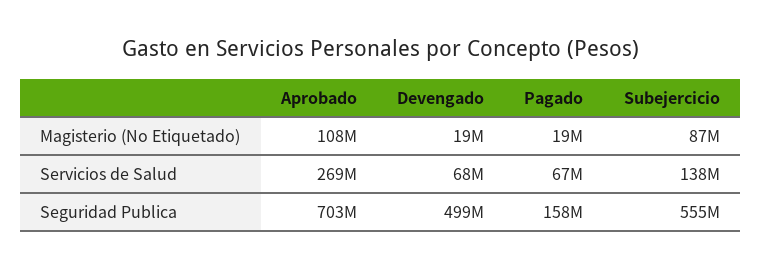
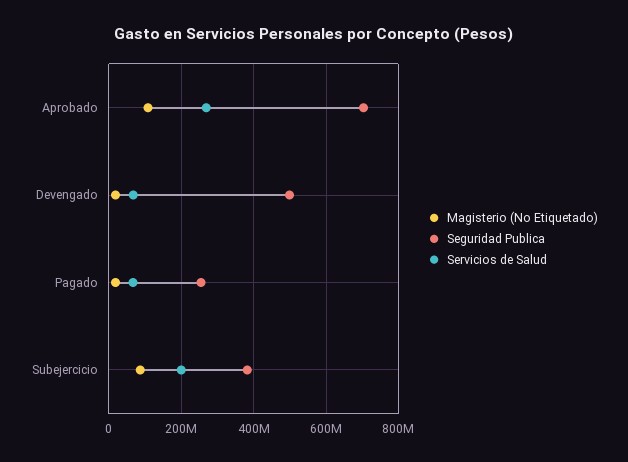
Servicios de Salud, Subejercicio: 138000000 -> 200000000
Seguridad Publica, Pagado: 158000000 -> 260000000
Seguridad Publica, Subejercicio: 555000000 -> 380000000

